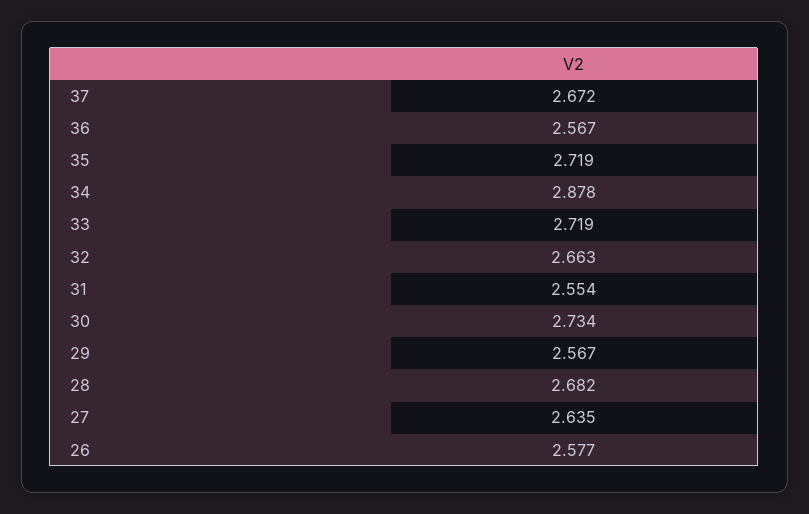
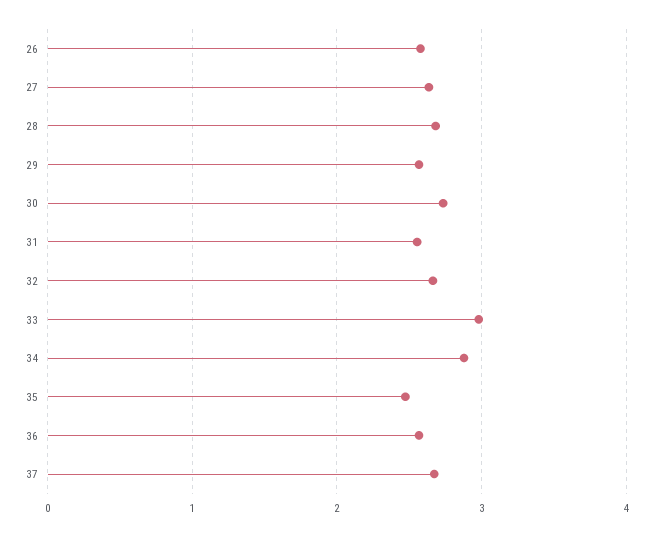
35: 2.719 -> 2.5
33: 2.719 -> 3

